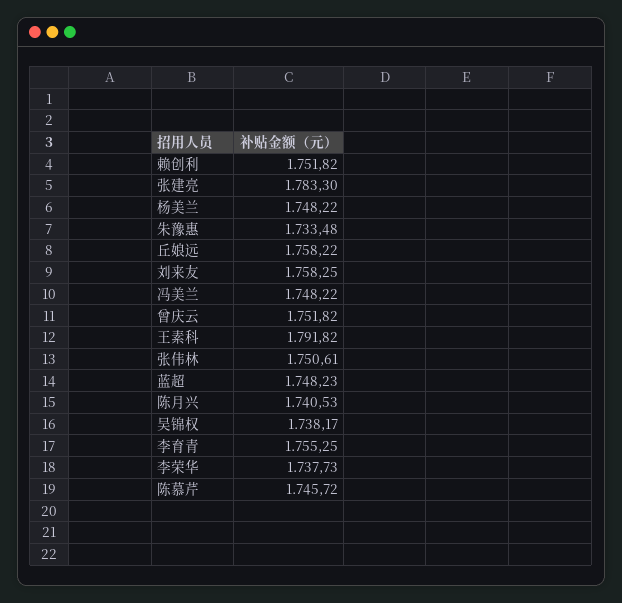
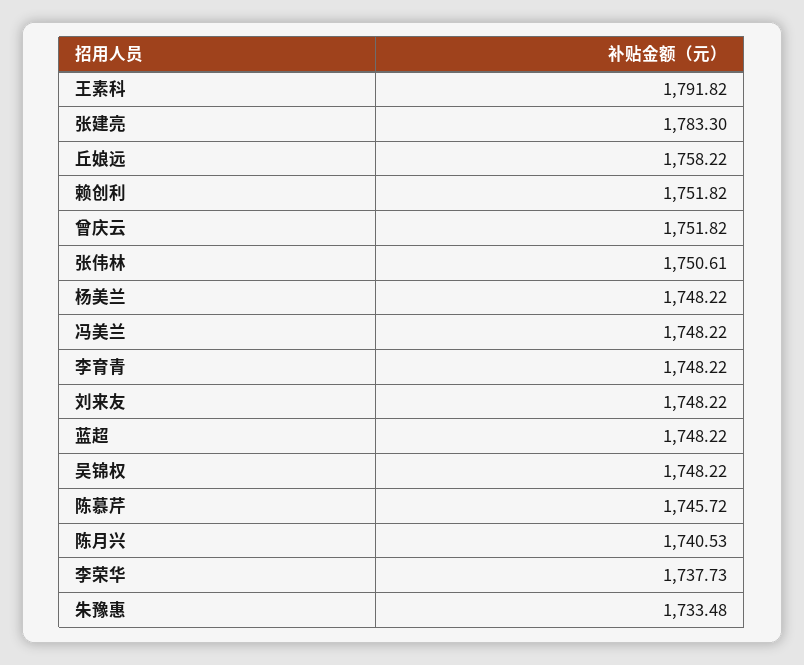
刘来友: 1758.25 -> 1748.22
蓝超: 1748.23 -> 1748.22
吴锦权: 1738.17 -> 1748.22
李育青: 1755.25 -> 1748.22

